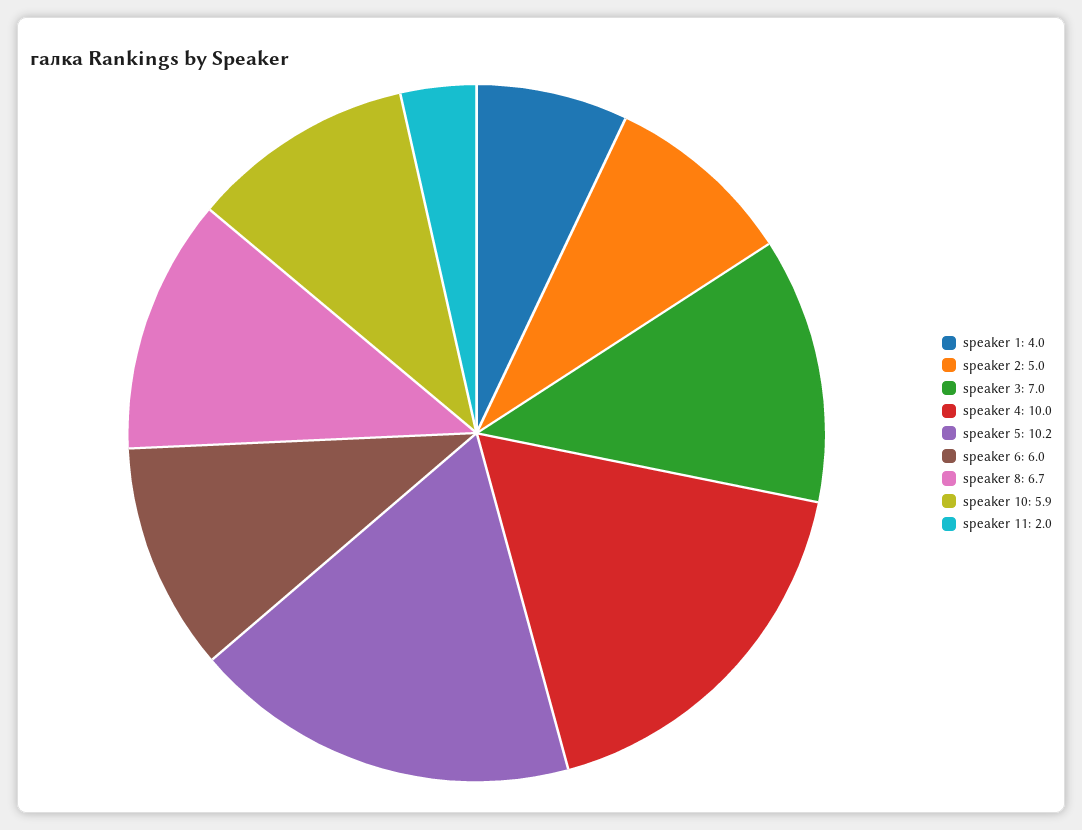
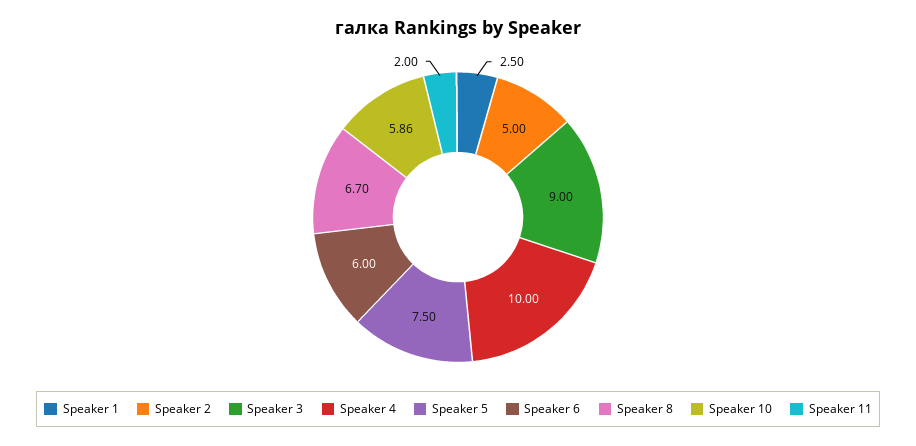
speaker 1: 4 -> 2.5
speaker 3: 7 -> 9
speaker 5: 10.2 -> 7.5

